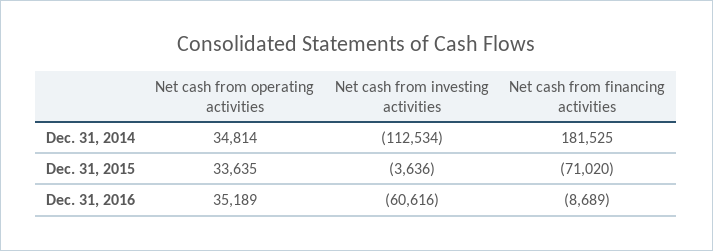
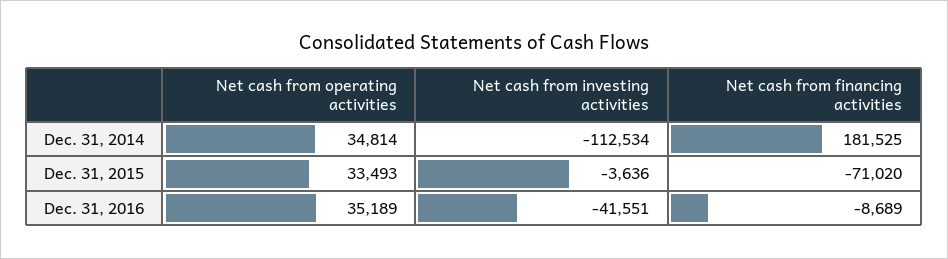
Net cash from operating activities, Dec. 31, 2015: 33635 -> 33493
Net cash from investing activities, Dec. 31, 2016: -60616 -> -41551

